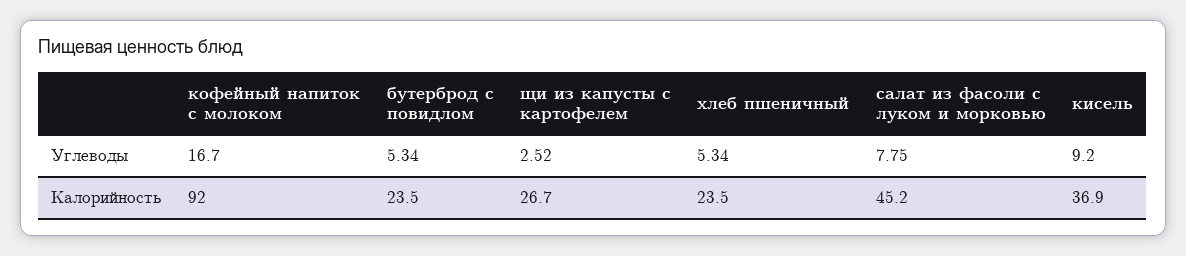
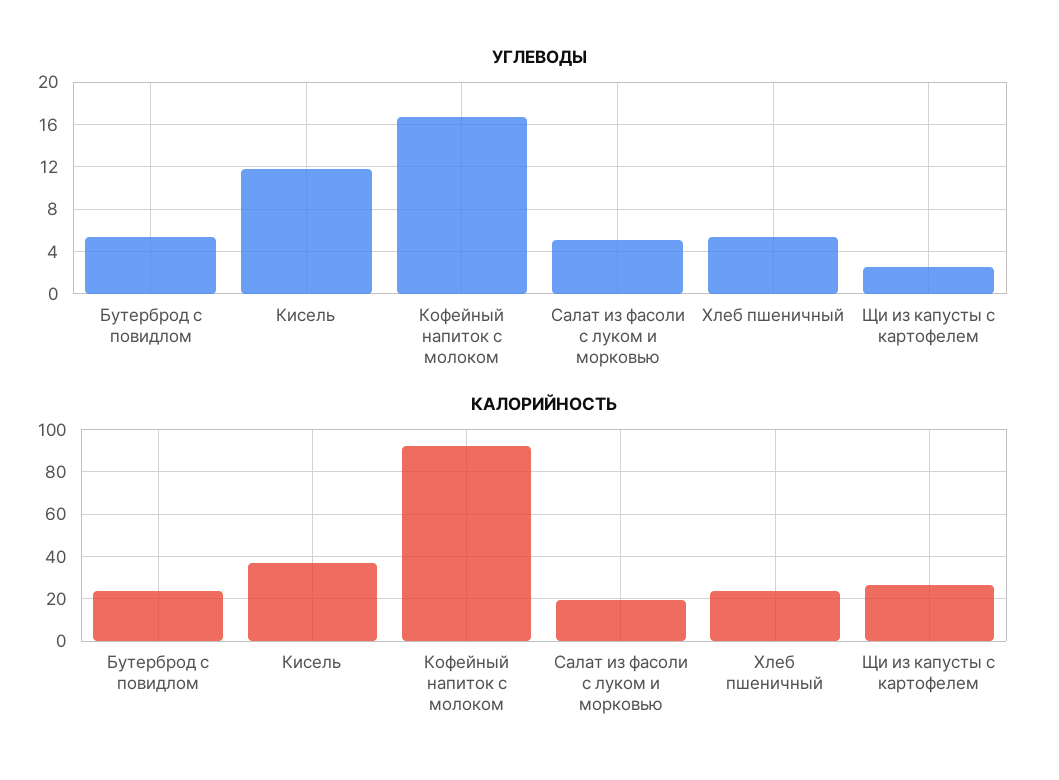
Углеводы, салат из фасоли с луком и морковью: 7.75 -> 5
Углеводы, кисель: 9.2 -> 12
Калорийность, салат из фасоли с луком и морковью: 45.2 -> 20

